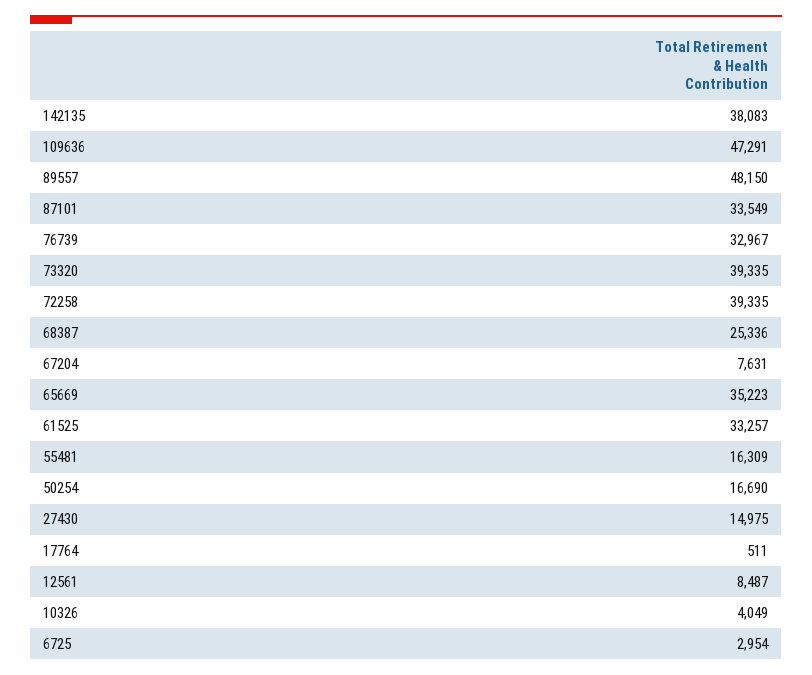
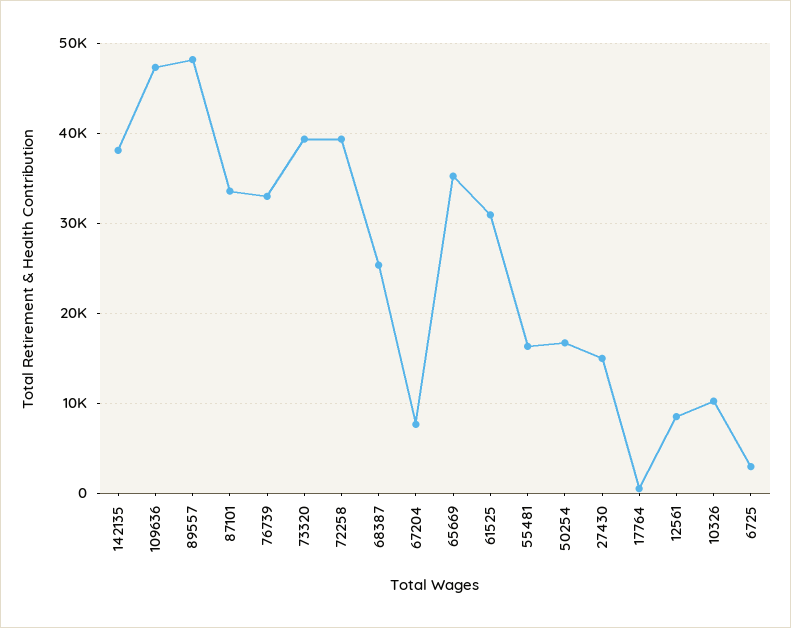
61525: 33257 -> 31000
10326: 4049 -> 10000

